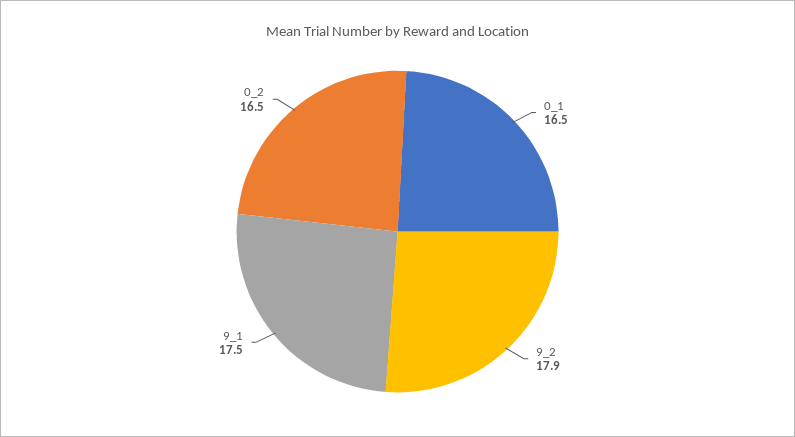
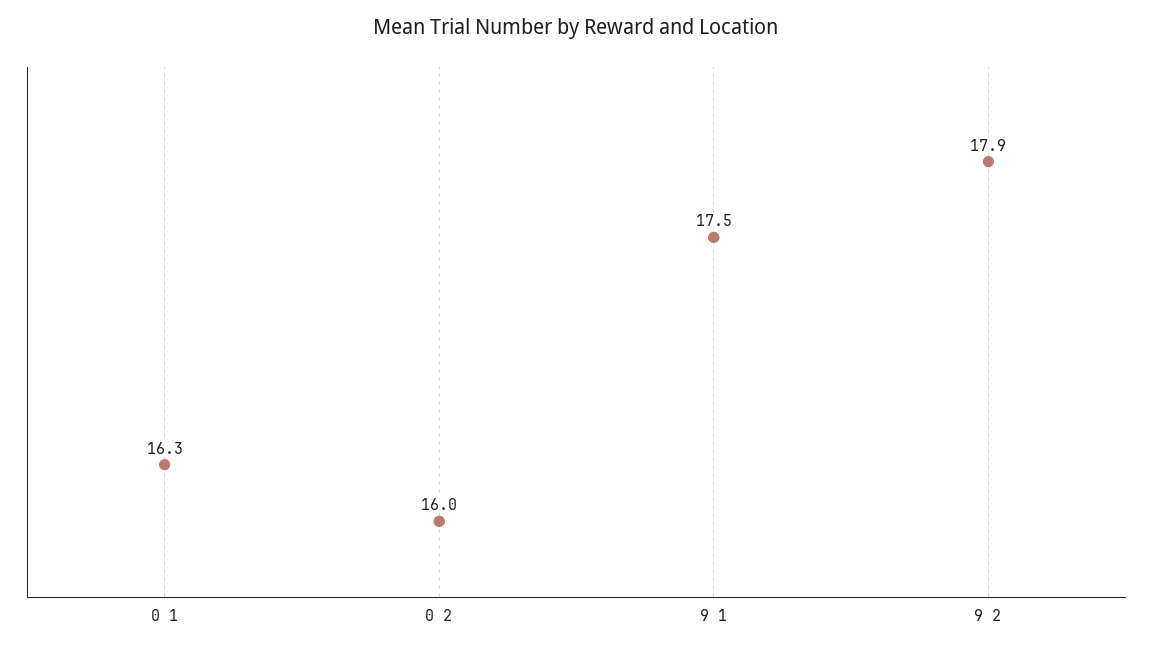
0_1: 16.5 -> 16.3
0_2: 16.5 -> 16

